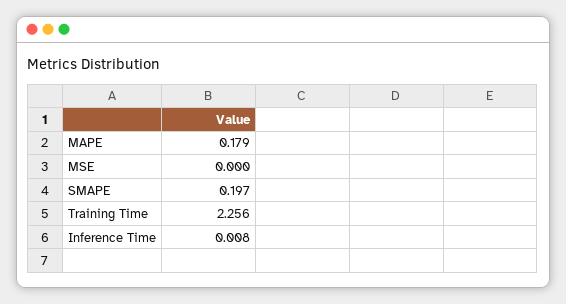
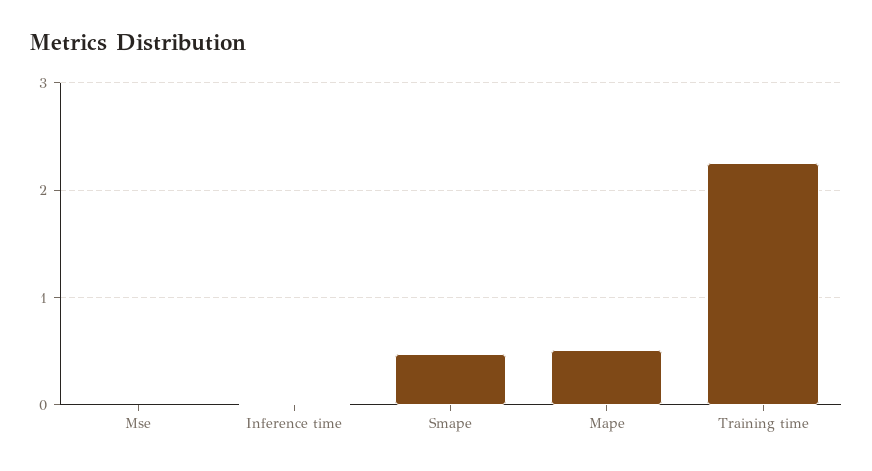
MAPE: 0.179 -> 0.5
SMAPE: 0.197 -> 0.5

